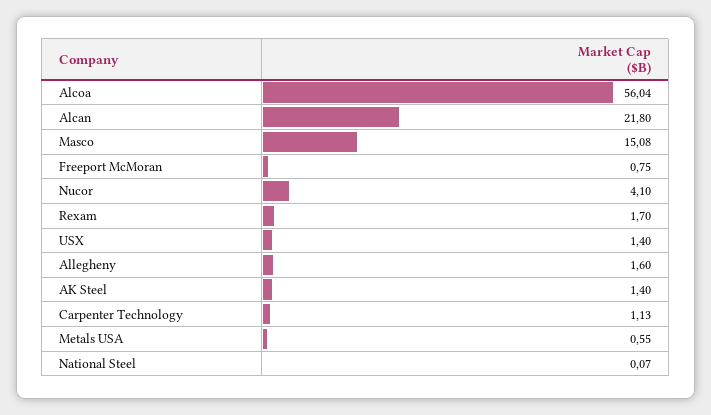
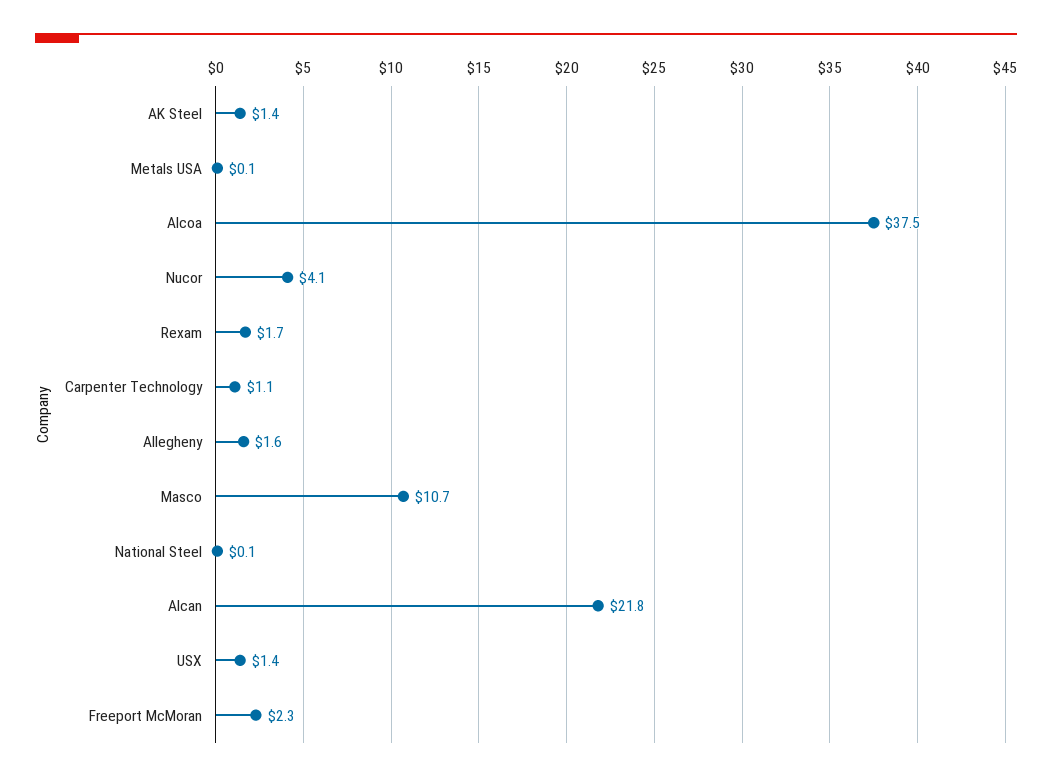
Alcoa: 56.04 -> 37.5
Masco: 15.08 -> 10.7
Freeport McMoran: 0.75 -> 2.3
Metals USA: 0.55 -> 0.1

